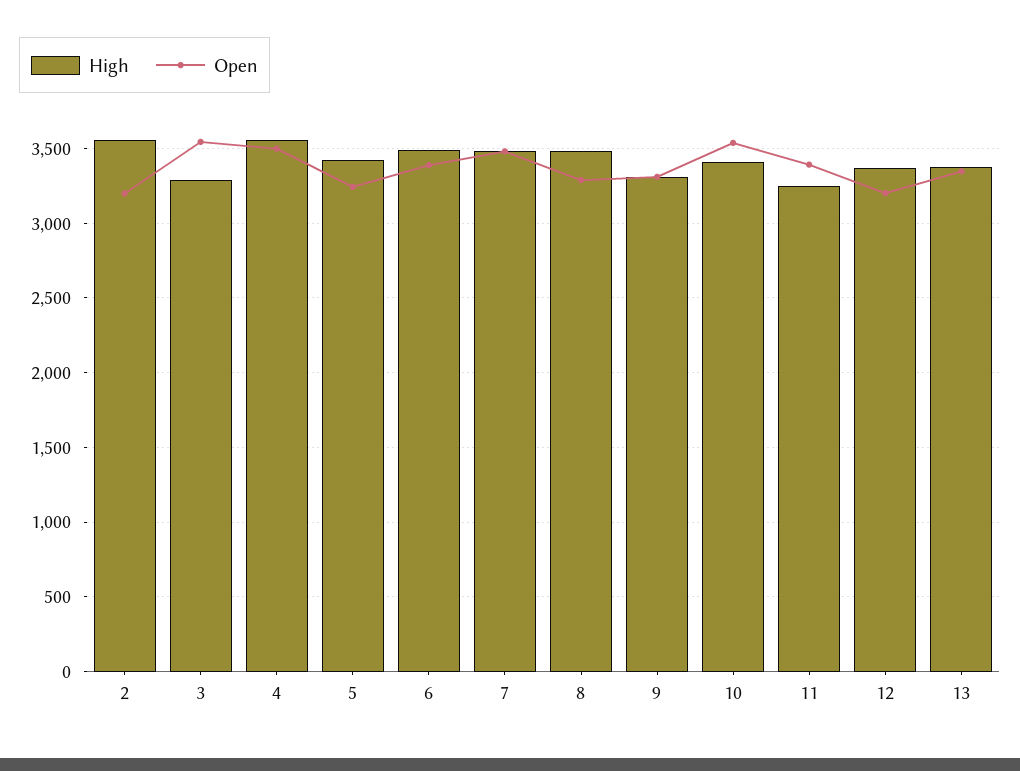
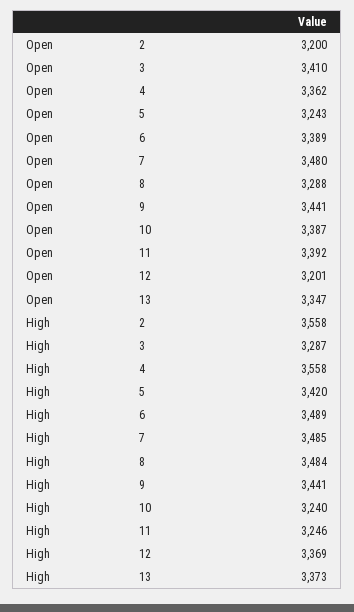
Open, 3: 3550 -> 3410
Open, 4: 3500 -> 3362
High, 9: 3300 -> 3441
Open, 9: 3300 -> 3441
High, 10: 3400 -> 3240
Open, 10: 3550 -> 3387

